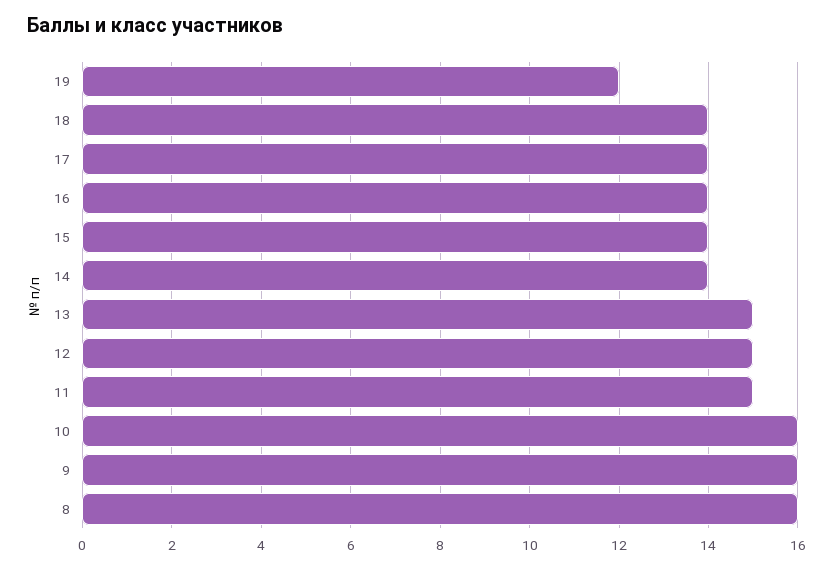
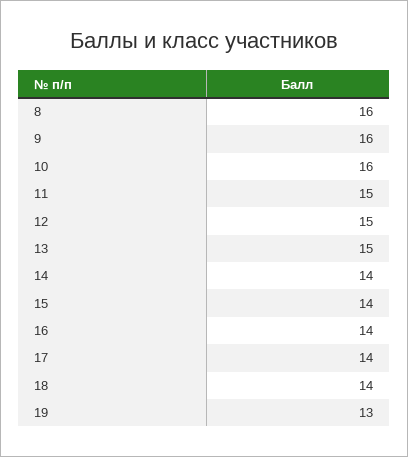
19: 12 -> 13

